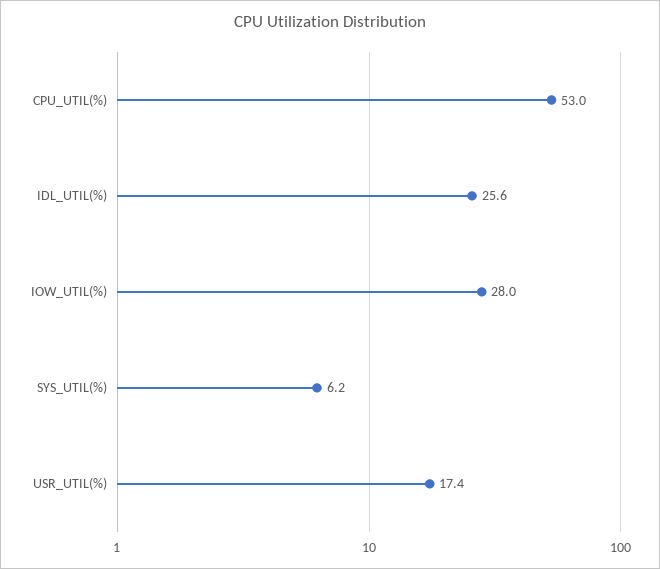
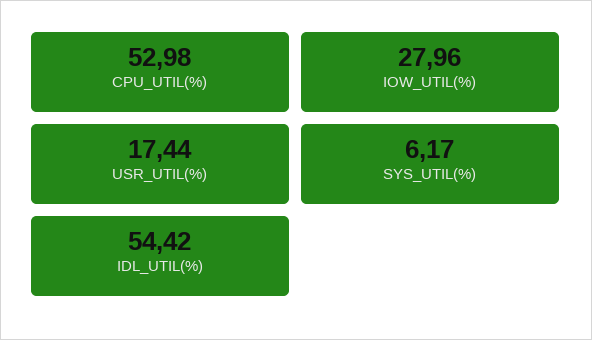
IDL_UTIL(%): 25.6 -> 54.42

